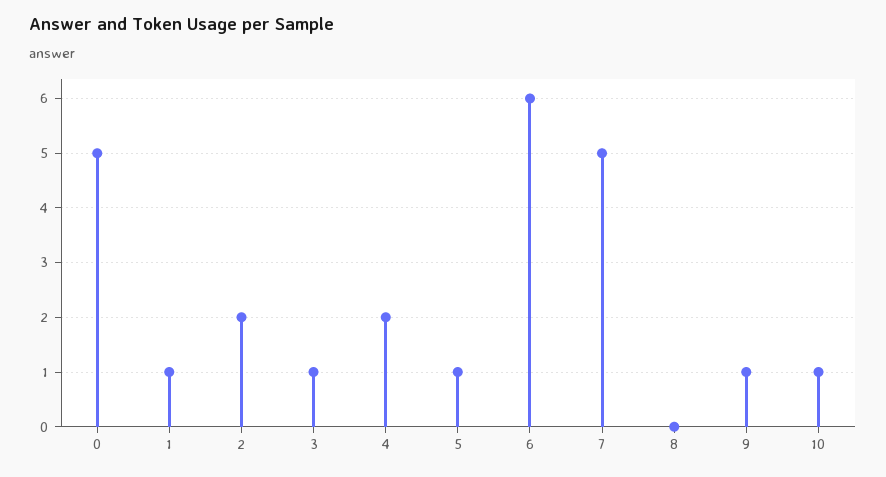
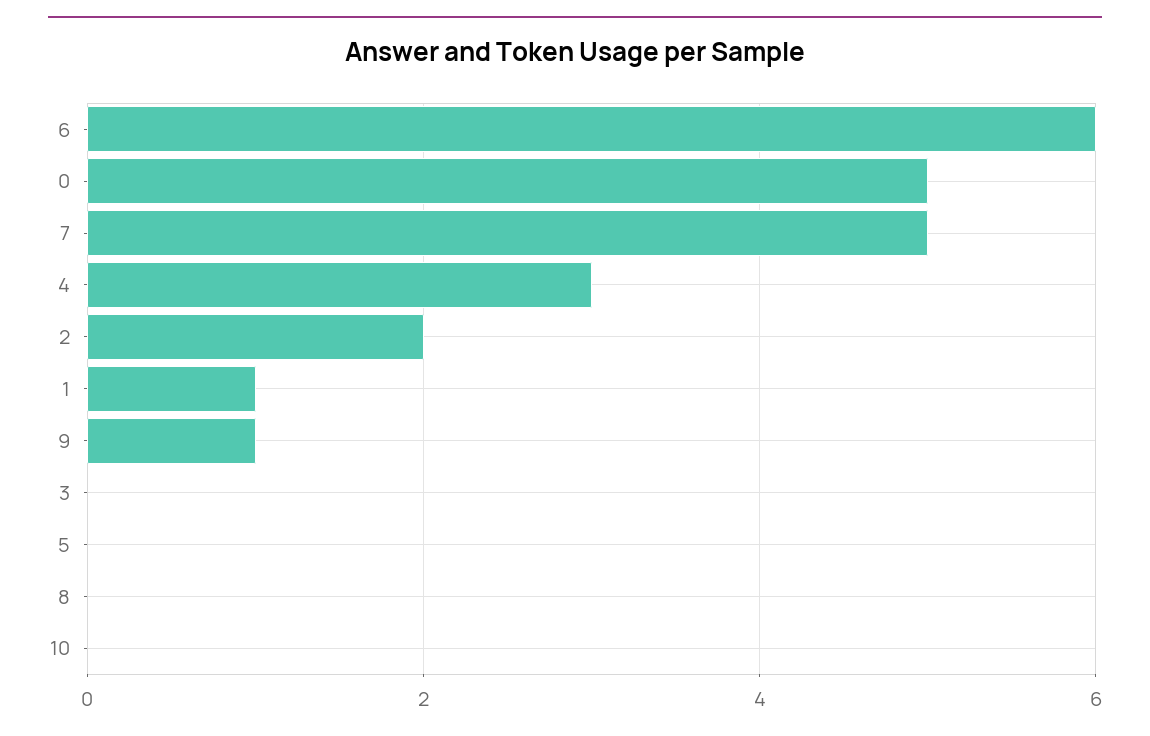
3: 1 -> 0
4: 2 -> 3
5: 1 -> 0
10: 1 -> 0

